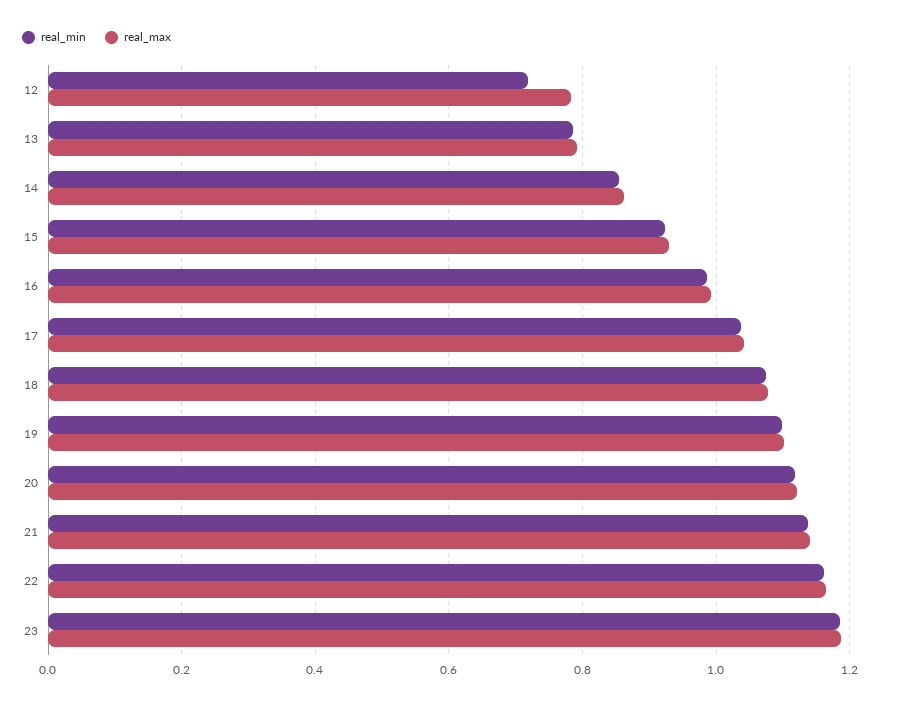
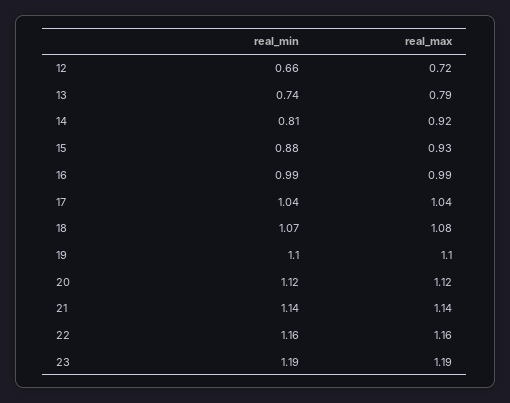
real_min, 12: 0.72 -> 0.66
real_max, 12: 0.78 -> 0.72
real_min, 13: 0.78 -> 0.74
real_min, 14: 0.86 -> 0.81
real_max, 14: 0.86 -> 0.92
real_min, 15: 0.92 -> 0.88

